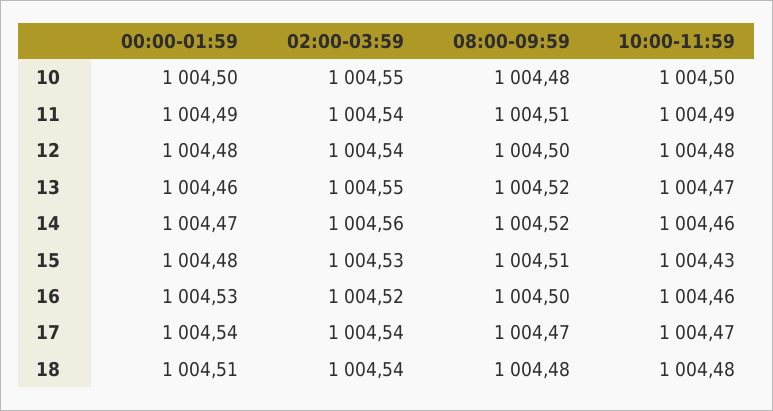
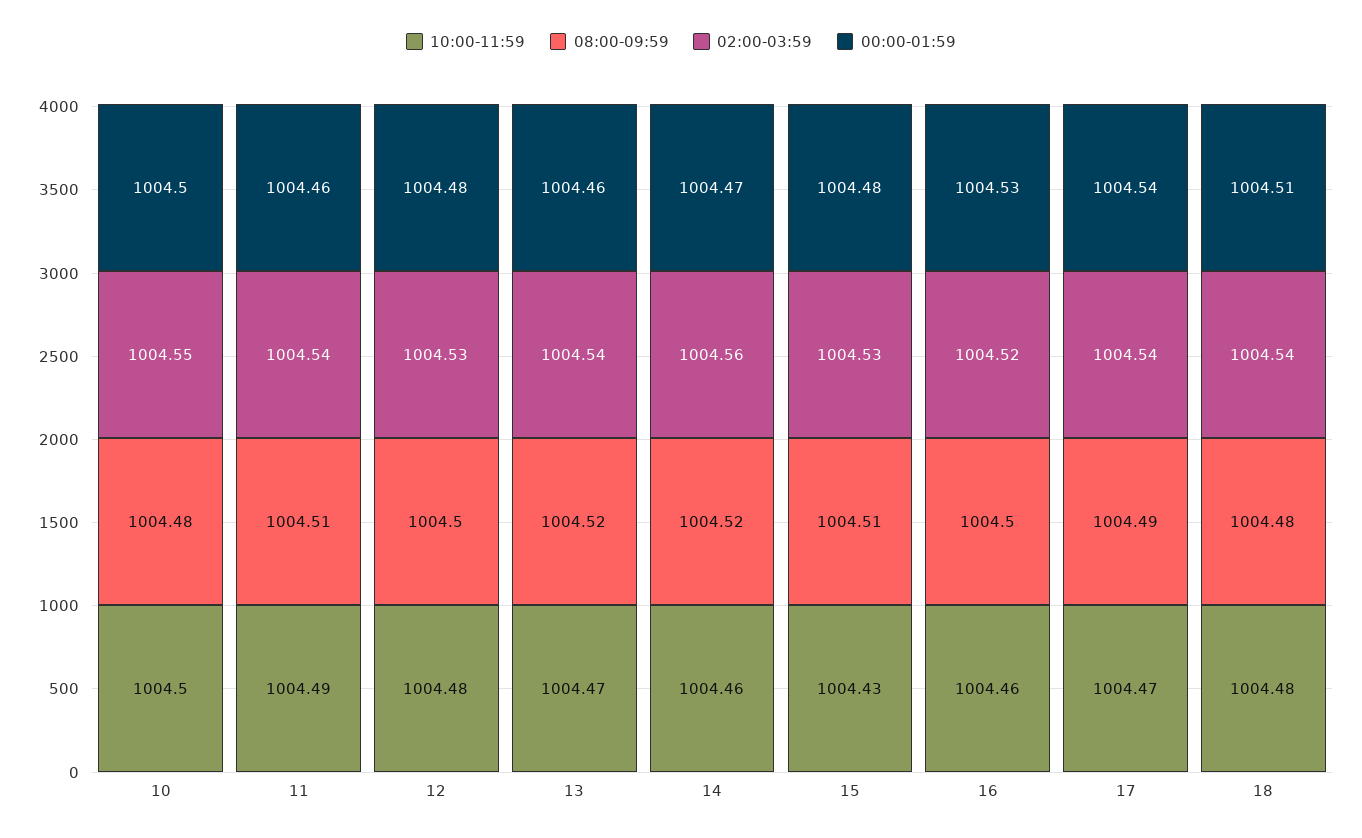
00:00-01:59, 11: 1004.49 -> 1004.46
02:00-03:59, 12: 1004.54 -> 1004.53
02:00-03:59, 13: 1004.55 -> 1004.54
08:00-09:59, 17: 1004.47 -> 1004.49

